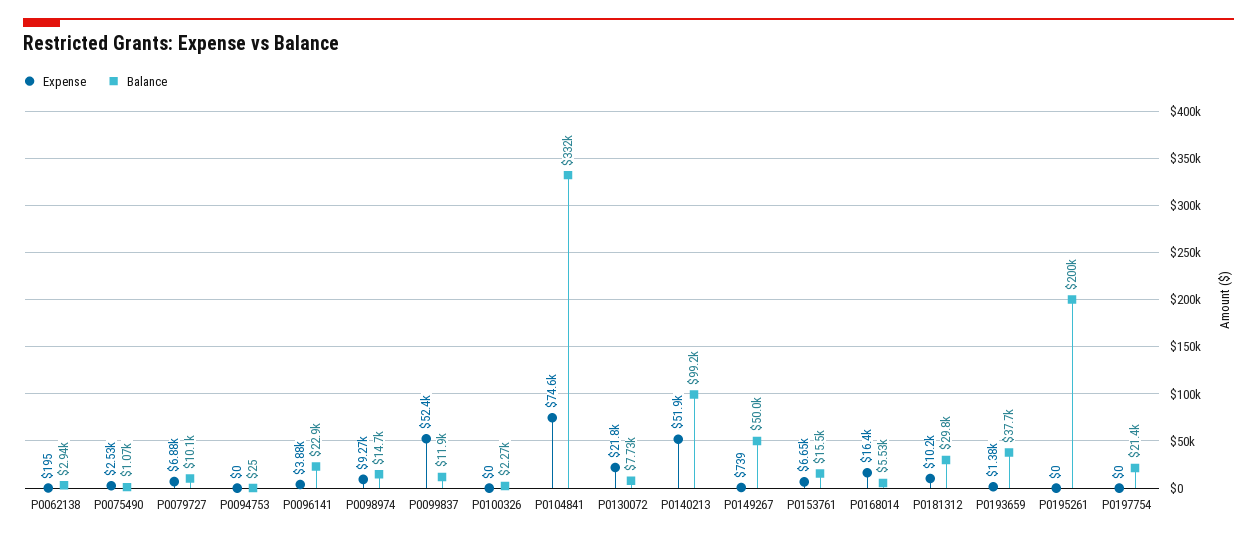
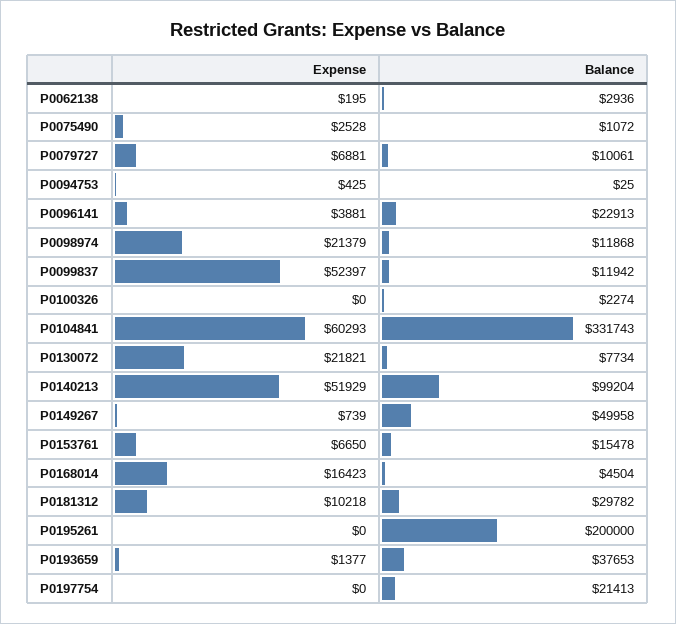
Expense, P0094753: 0 -> 425
Expense, P0098974: 9270 -> 21379
Balance, P0098974: 14700 -> 11868
Expense, P0104841: 74600 -> 60293
Balance, P0168014: 5530 -> 4504

